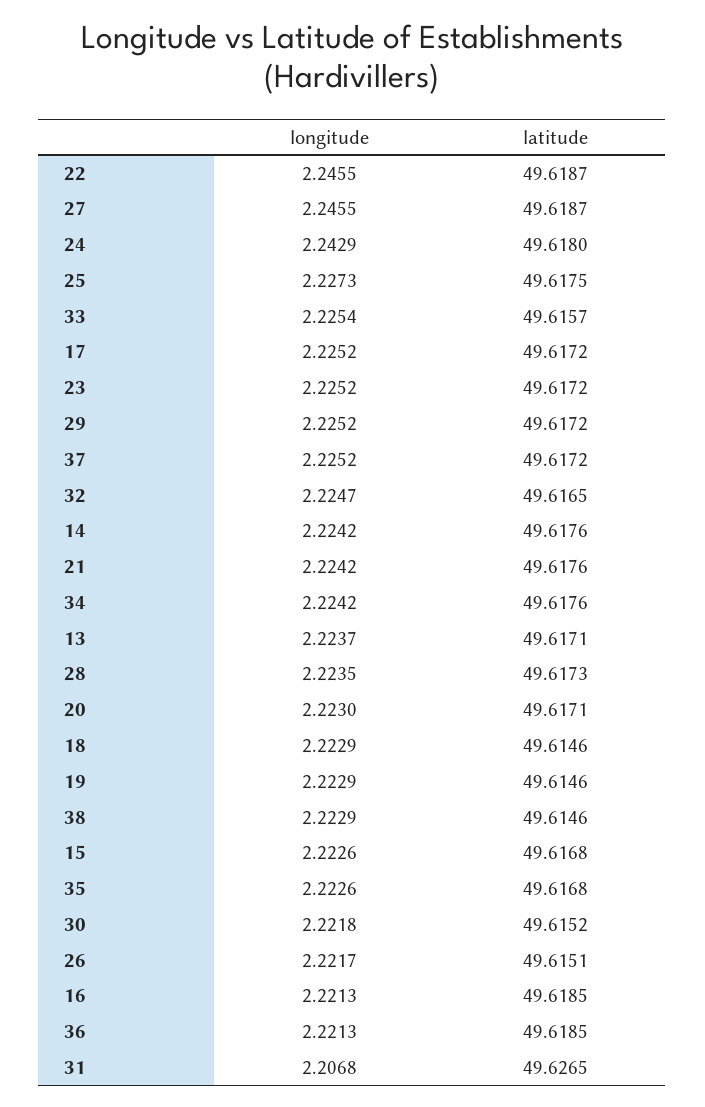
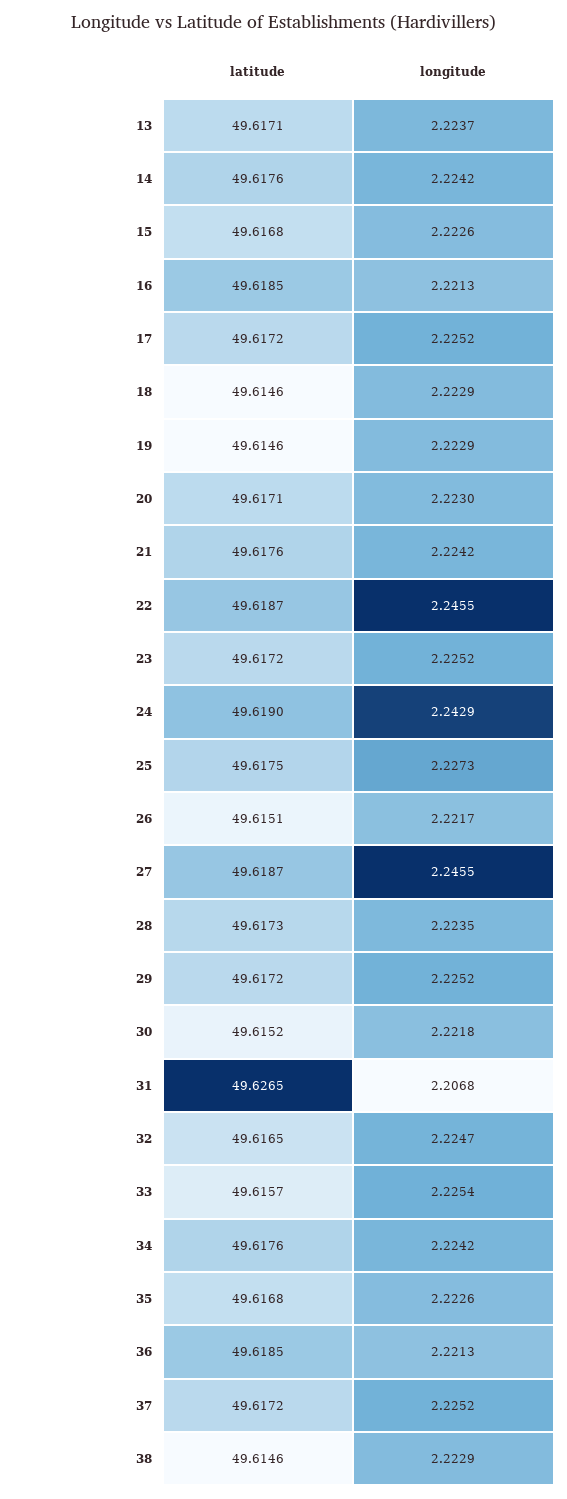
latitude, 24: 49.618 -> 49.619

